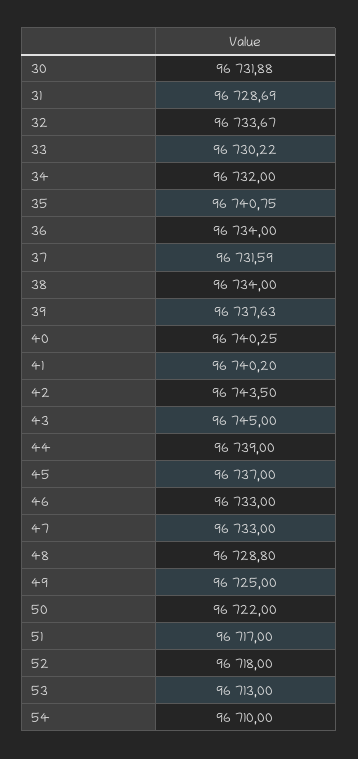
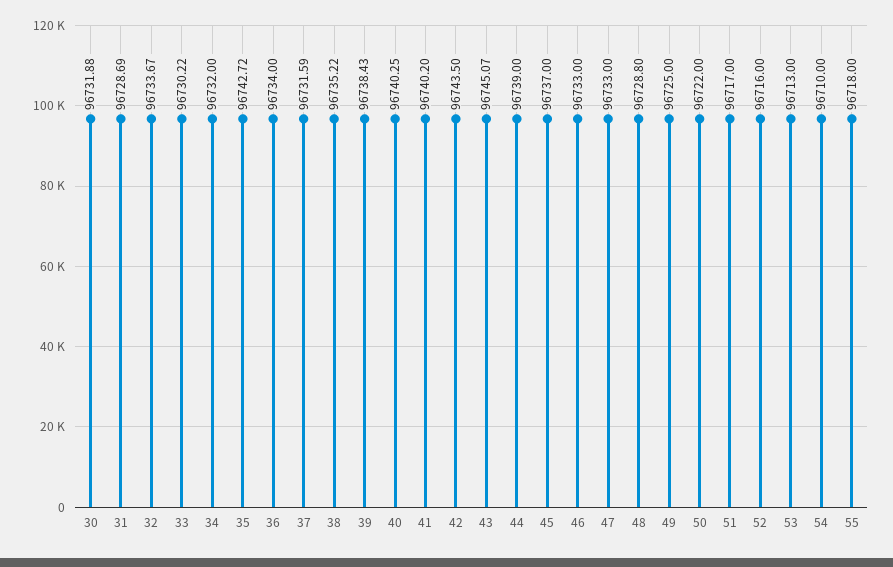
35: 96740.75 -> 96742.72
38: 96734 -> 96735.22
39: 96737.63 -> 96738.43
43: 96745 -> 96745.07
52: 96718 -> 96716
55: none -> 96718

